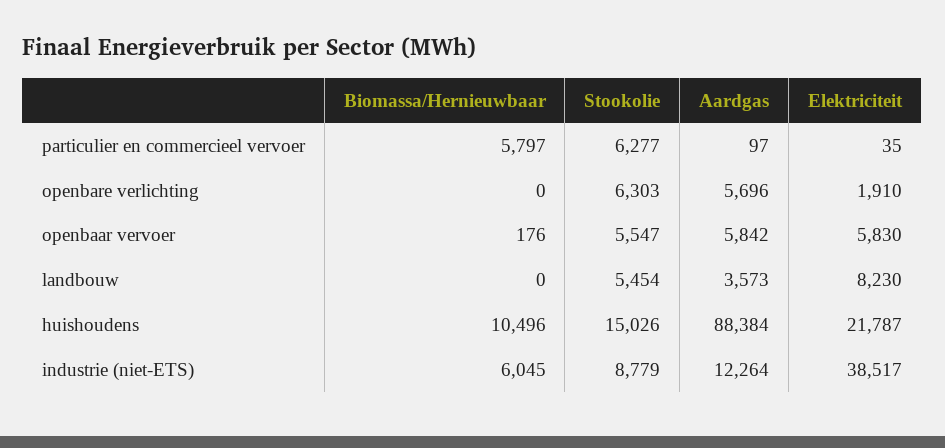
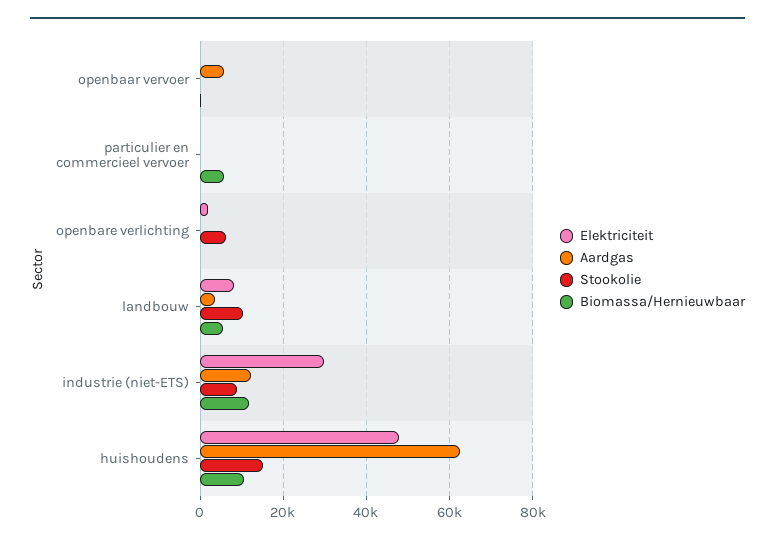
Stookolie, particulier en commercieel vervoer: 6277 -> 0
Aardgas, openbare verlichting: 5696 -> 0
Stookolie, openbaar vervoer: 5547 -> 0
Elektriciteit, openbaar vervoer: 5830 -> 0
Biomassa/Hernieuwbaar, landbouw: 0 -> 6000
Stookolie, landbouw: 5454 -> 10000
Aardgas, huishoudens: 88384 -> 62000
Elektriciteit, huishoudens: 21787 -> 48000
Biomassa/Hernieuwbaar, industrie (niet-ETS): 6045 -> 12000
Elektriciteit, industrie (niet-ETS): 38517 -> 30000

